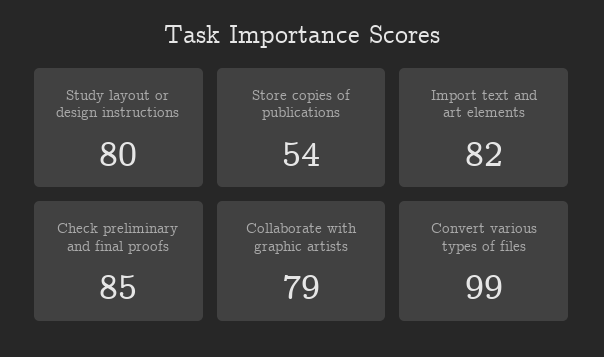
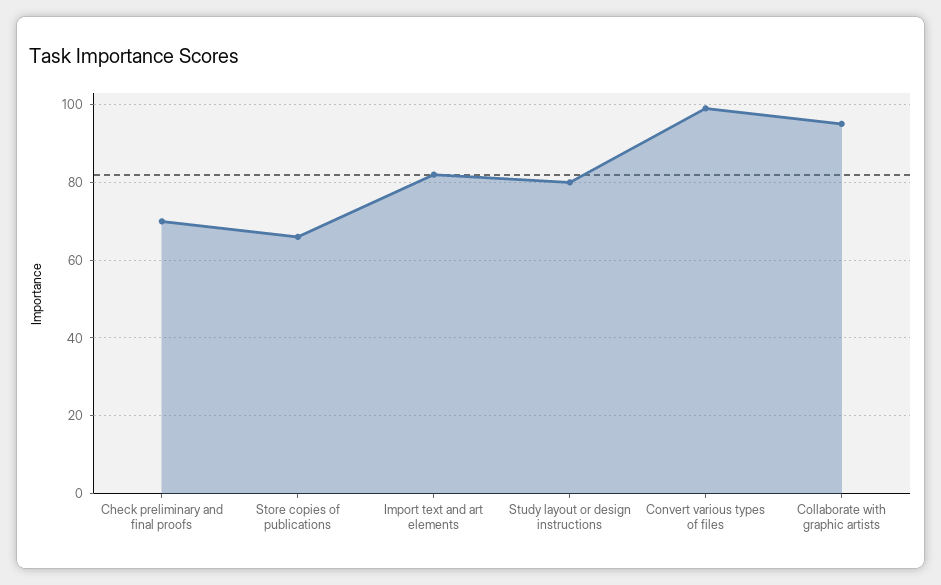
Store copies of publications: 54 -> 65
Check preliminary and final proofs: 85 -> 70
Collaborate with graphic artists: 79 -> 95

